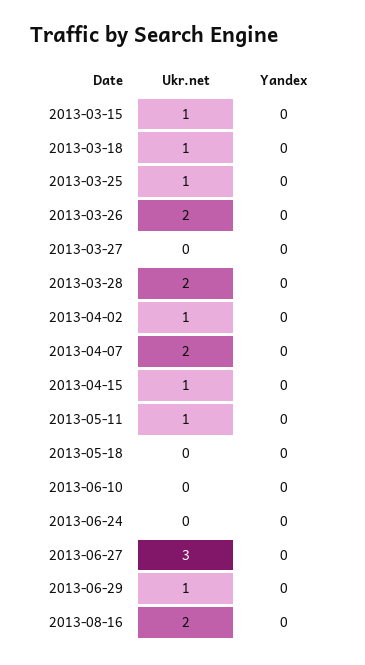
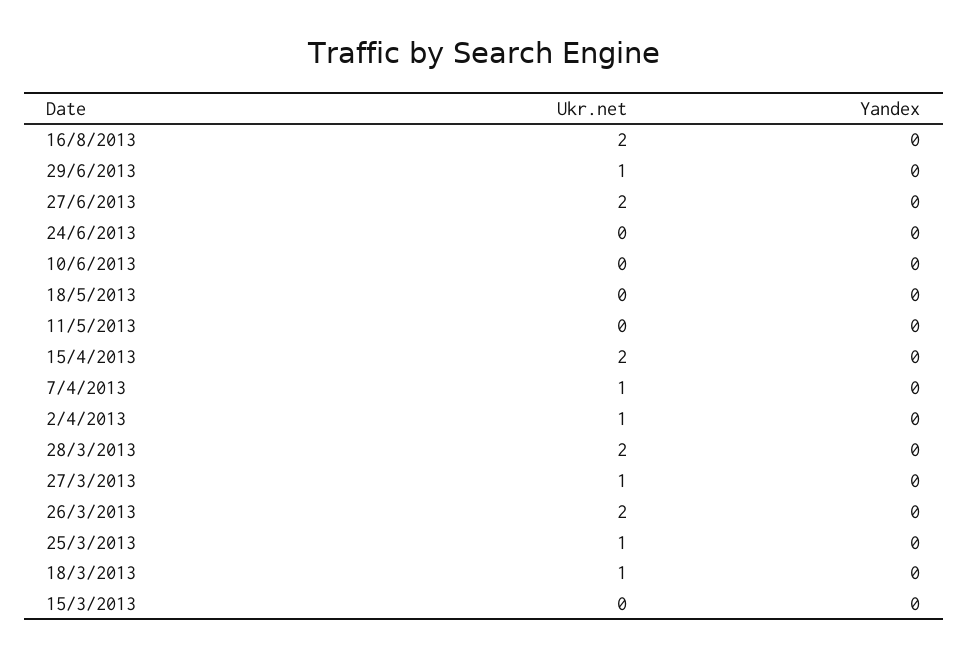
Ukr.net, 2013-03-15: 1 -> 0
Ukr.net, 2013-03-27: 0 -> 1
Ukr.net, 2013-04-07: 2 -> 1
Ukr.net, 2013-04-15: 1 -> 2
Ukr.net, 2013-05-11: 1 -> 0
Ukr.net, 2013-06-27: 3 -> 2

